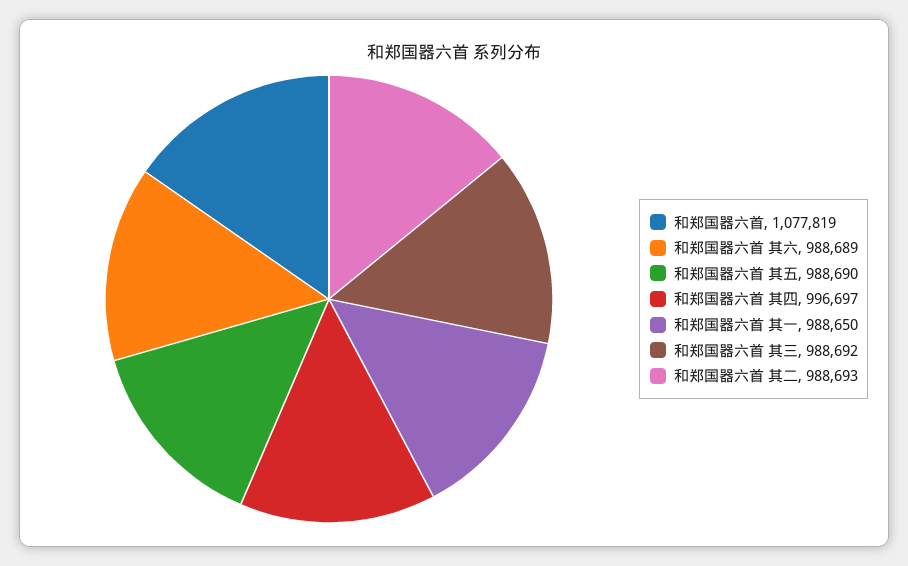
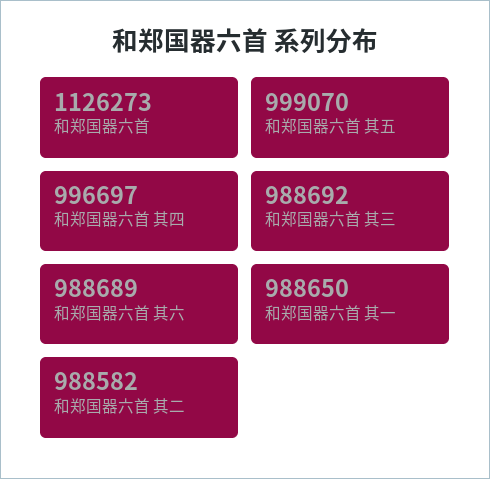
和郑国器六首: 1077819 -> 1126273
和郑国器六首 其五: 988690 -> 999070
和郑国器六首 其二: 988693 -> 988582

